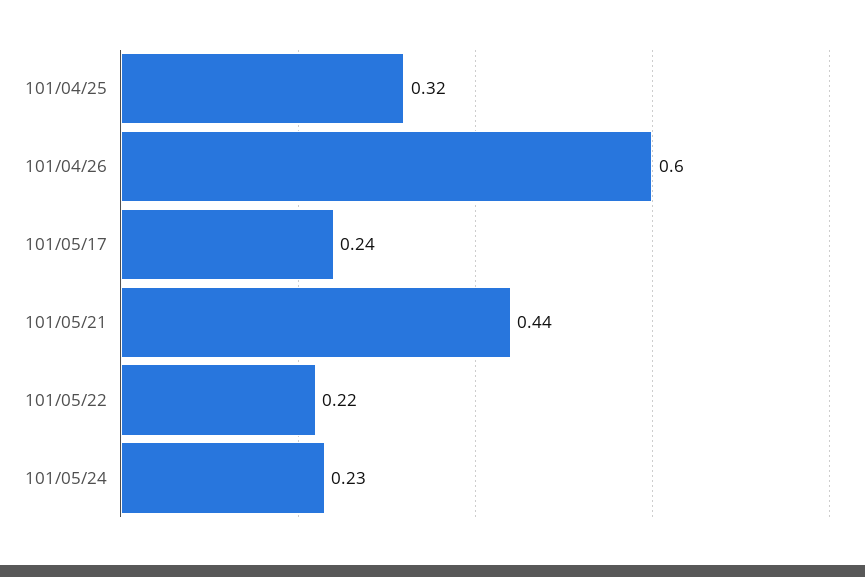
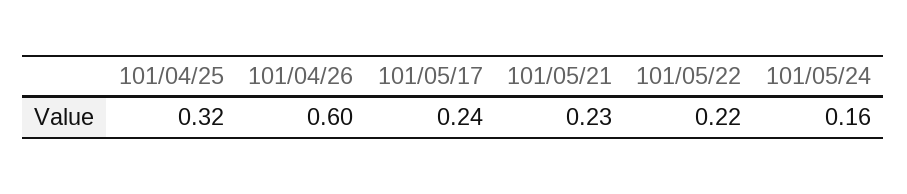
101/05/21: 0.44 -> 0.23
101/05/24: 0.23 -> 0.16

